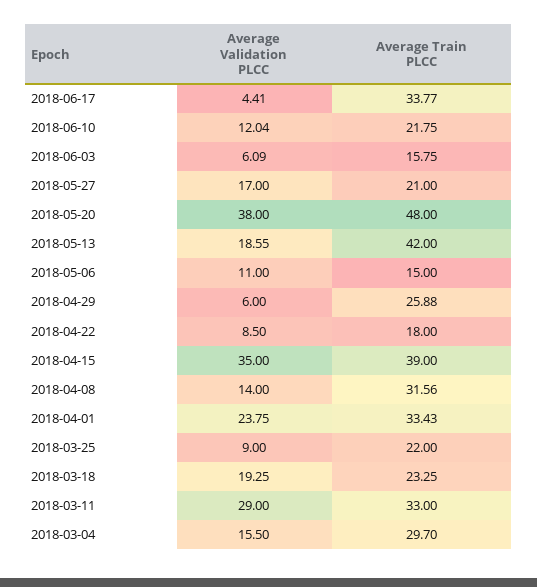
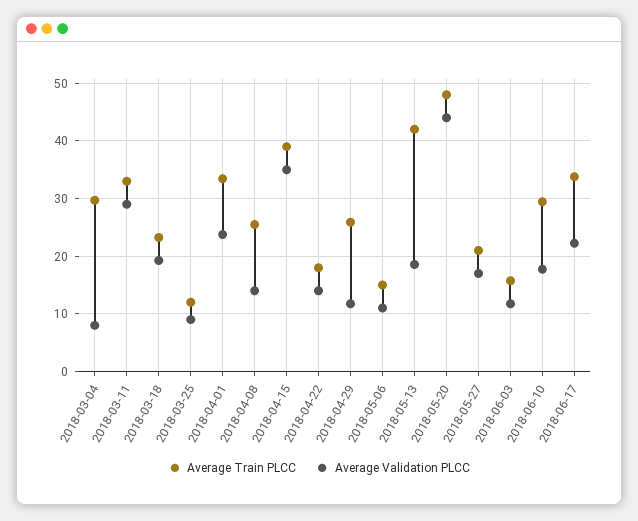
Average Validation PLCC, 2018-06-17: 4.41 -> 22
Average Validation PLCC, 2018-06-10: 12.04 -> 18
Average Train PLCC, 2018-06-10: 21.75 -> 30
Average Validation PLCC, 2018-06-03: 6.09 -> 12
Average Validation PLCC, 2018-05-20: 38 -> 44
Average Validation PLCC, 2018-04-29: 6 -> 12
Average Validation PLCC, 2018-04-22: 8.5 -> 14
Average Train PLCC, 2018-04-08: 31.56 -> 26
Average Train PLCC, 2018-03-25: 22 -> 12
Average Validation PLCC, 2018-03-04: 15.5 -> 8

